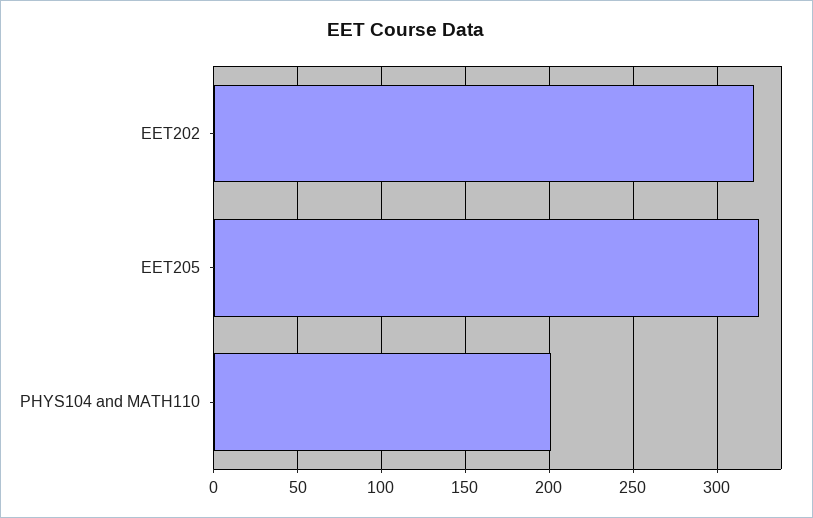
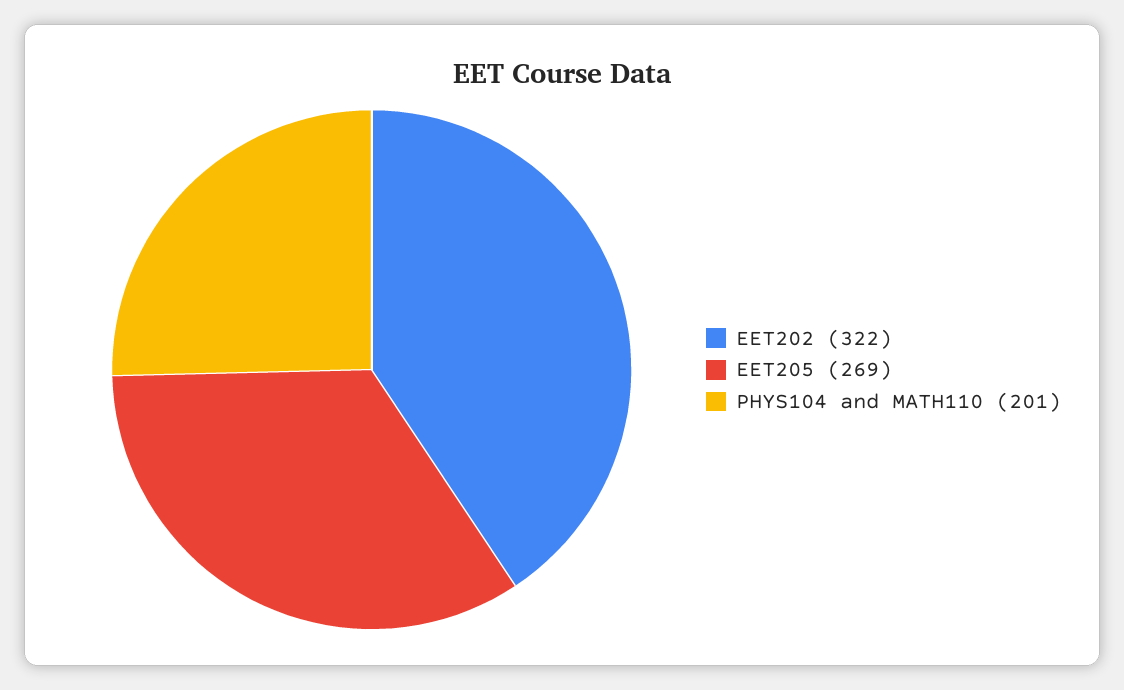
EET205: 325 -> 269

